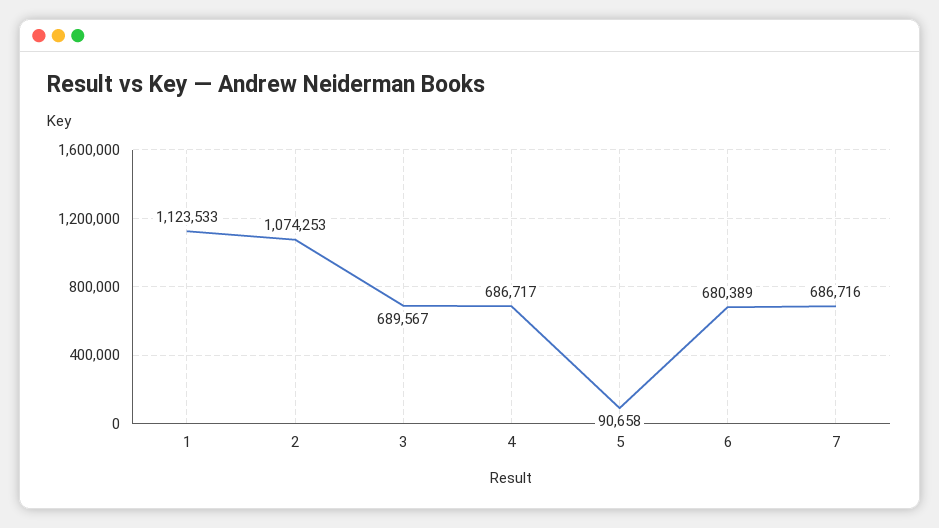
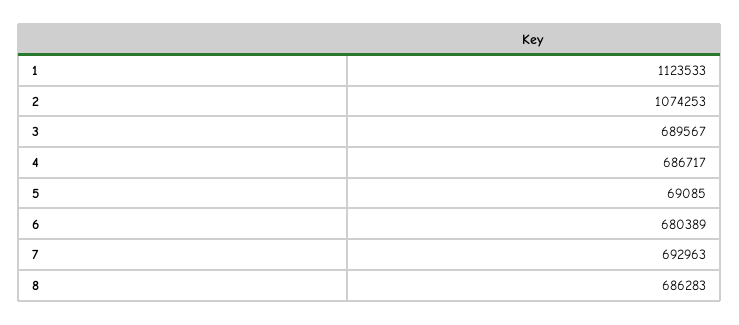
5: 90658 -> 69085
7: 686716 -> 692963
8: none -> 686283

